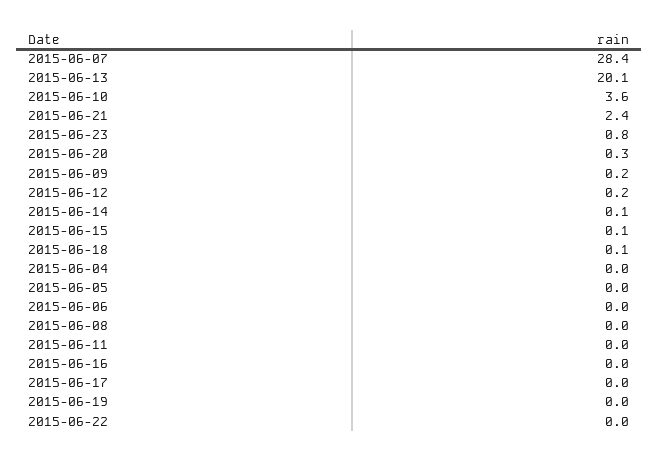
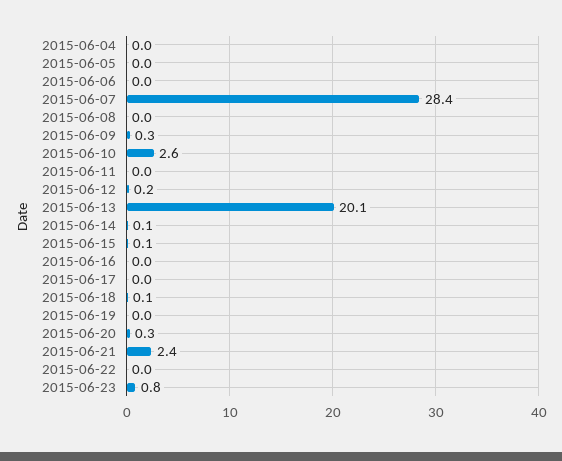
2015-06-10: 3.6 -> 2.6
2015-06-09: 0.2 -> 0.3

